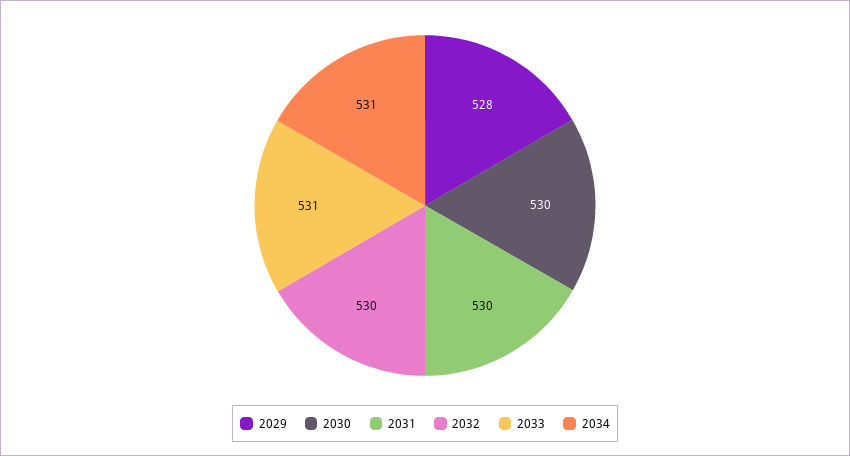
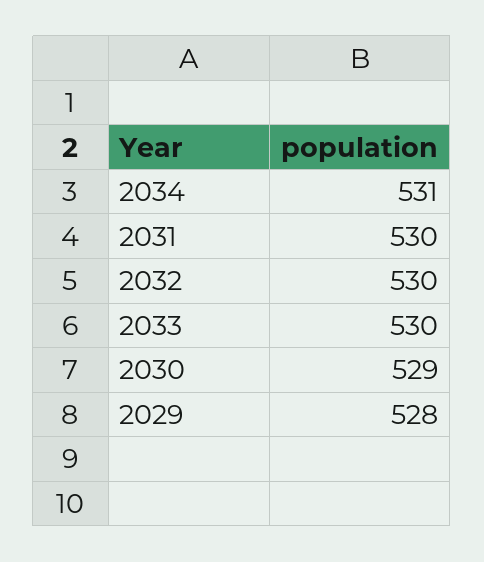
2030: 530 -> 529
2033: 531 -> 530

